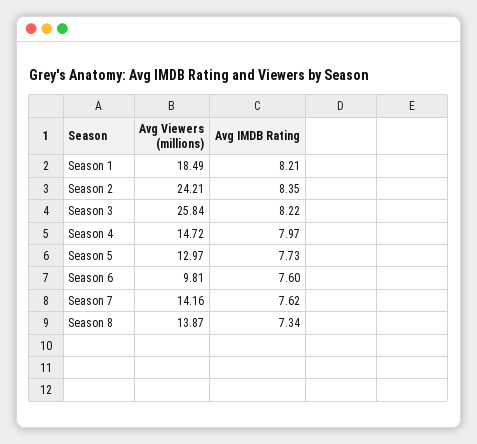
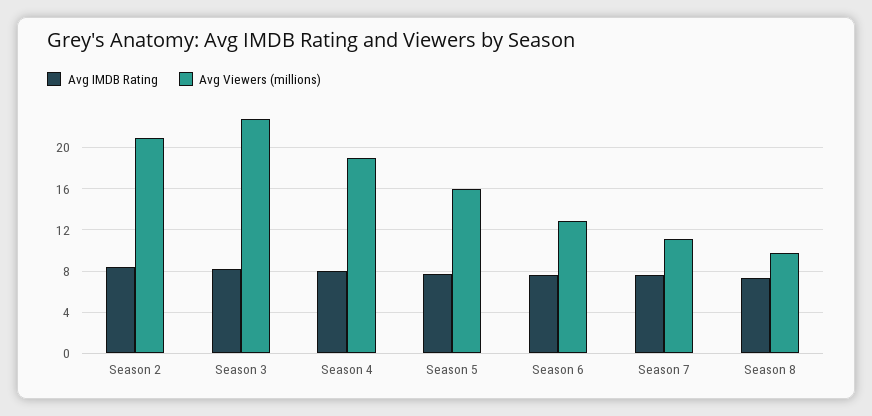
Avg Viewers (millions), Season 1: 18.49 -> none
Avg IMDB Rating, Season 1: 8.21 -> none
Avg Viewers (millions), Season 2: 24.21 -> 21
Avg Viewers (millions), Season 3: 25.84 -> 23
Avg Viewers (millions), Season 4: 14.72 -> 19
Avg Viewers (millions), Season 5: 12.97 -> 16
Avg Viewers (millions), Season 6: 9.81 -> 13
Avg Viewers (millions), Season 7: 14.16 -> 11
Avg Viewers (millions), Season 8: 13.87 -> 10

